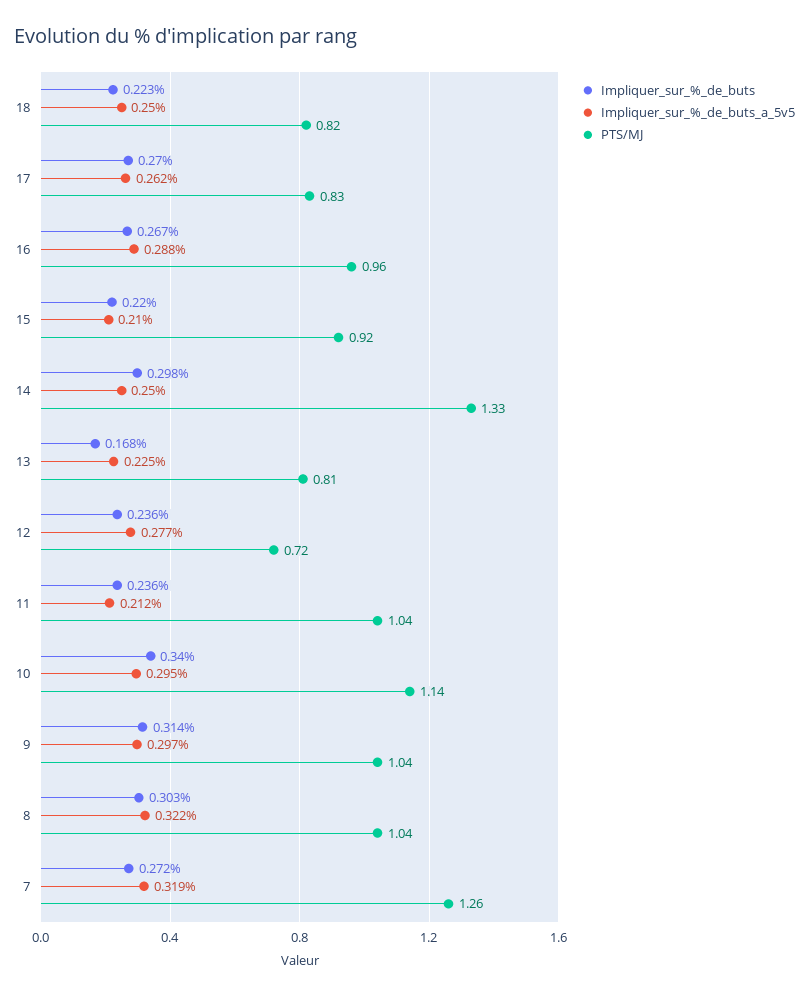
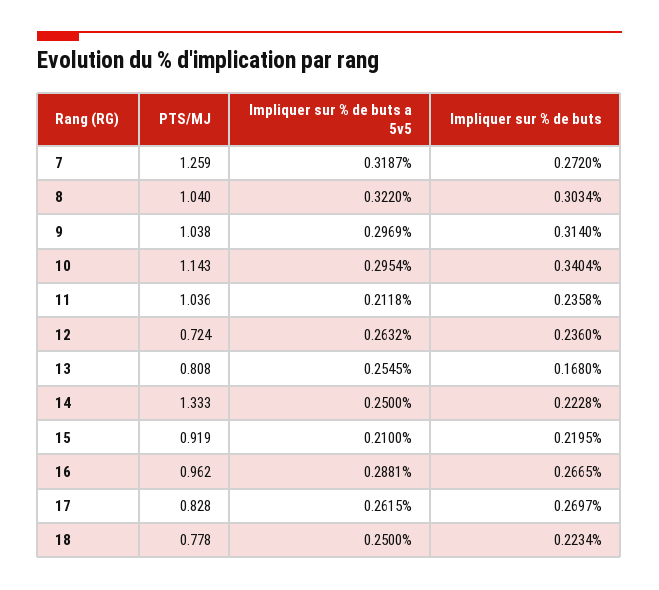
PTS/MJ, 18: 0.82 -> 0.778
Impliquer_sur_%_de_buts, 14: 0.298 -> 0.2228
Impliquer_sur_%_de_buts_a_5v5, 13: 0.225 -> 0.2545
Impliquer_sur_%_de_buts_a_5v5, 12: 0.277 -> 0.2632

